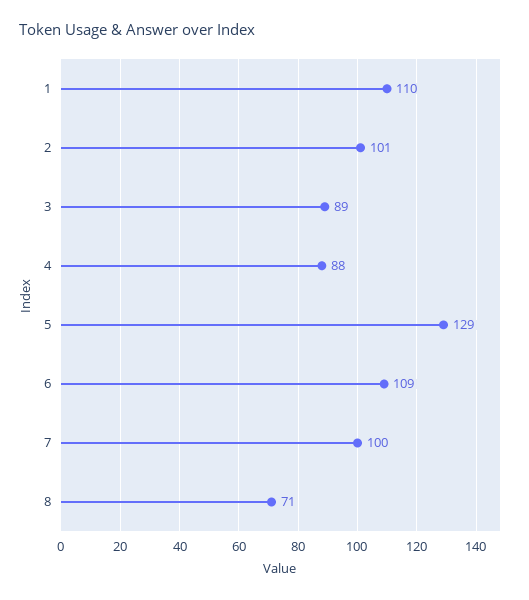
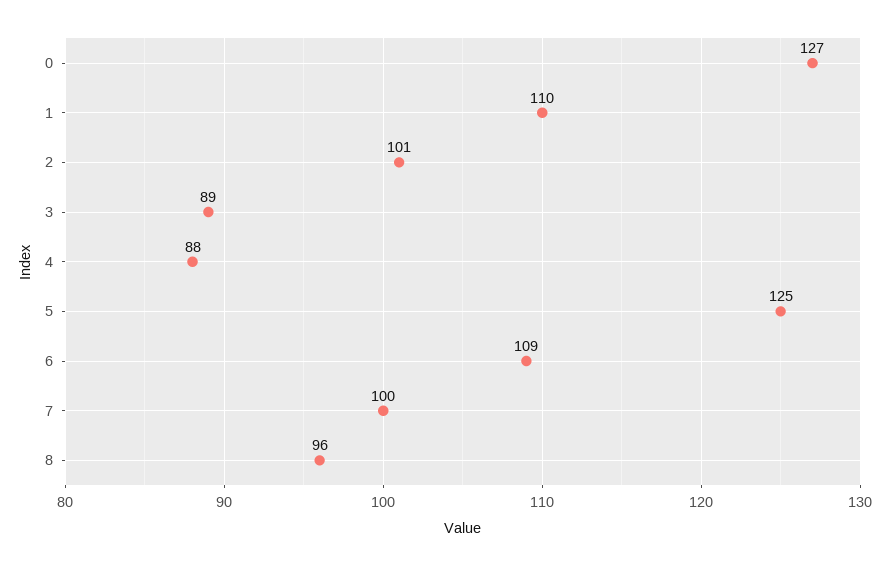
5: 129 -> 125
8: 71 -> 96
0: none -> 127

